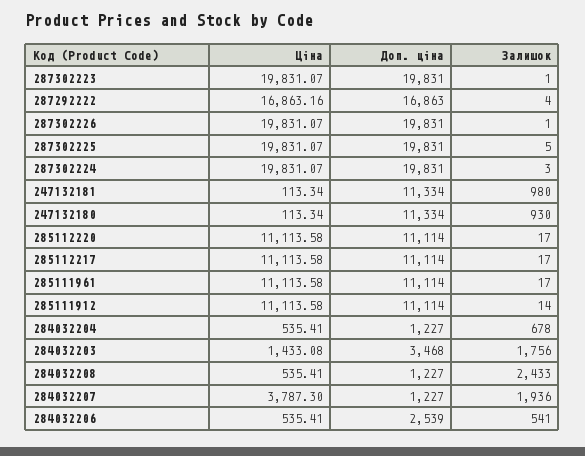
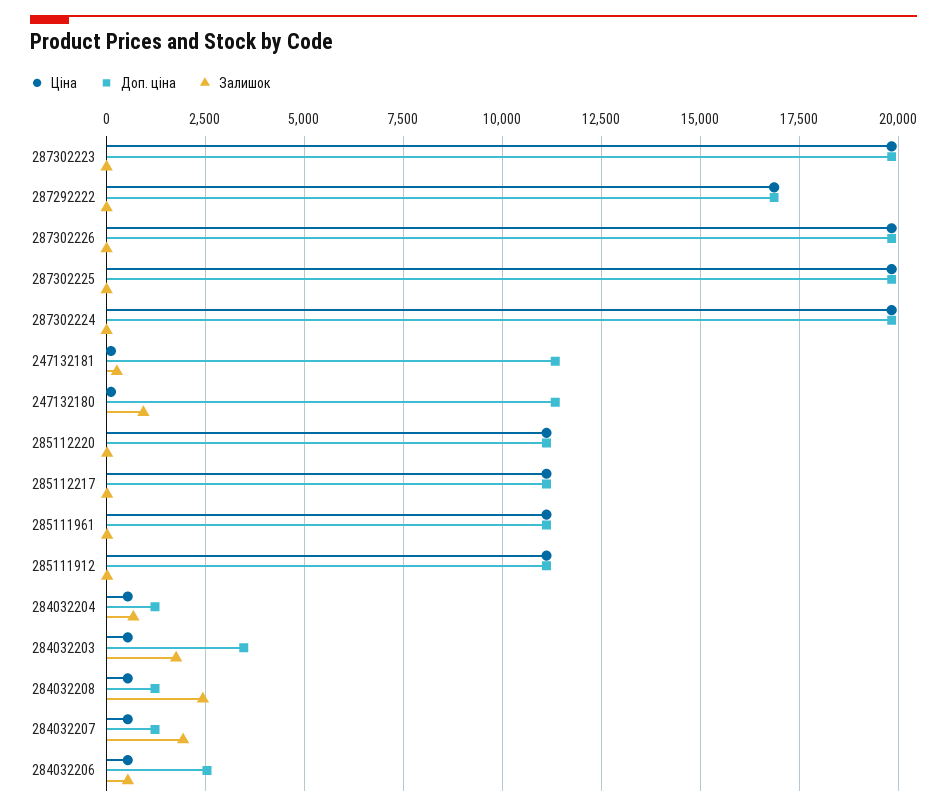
Залишок, 247132181: 980 -> 250
Ціна, 284032203: 1433.08 -> 500
Ціна, 284032207: 3787.3 -> 500

